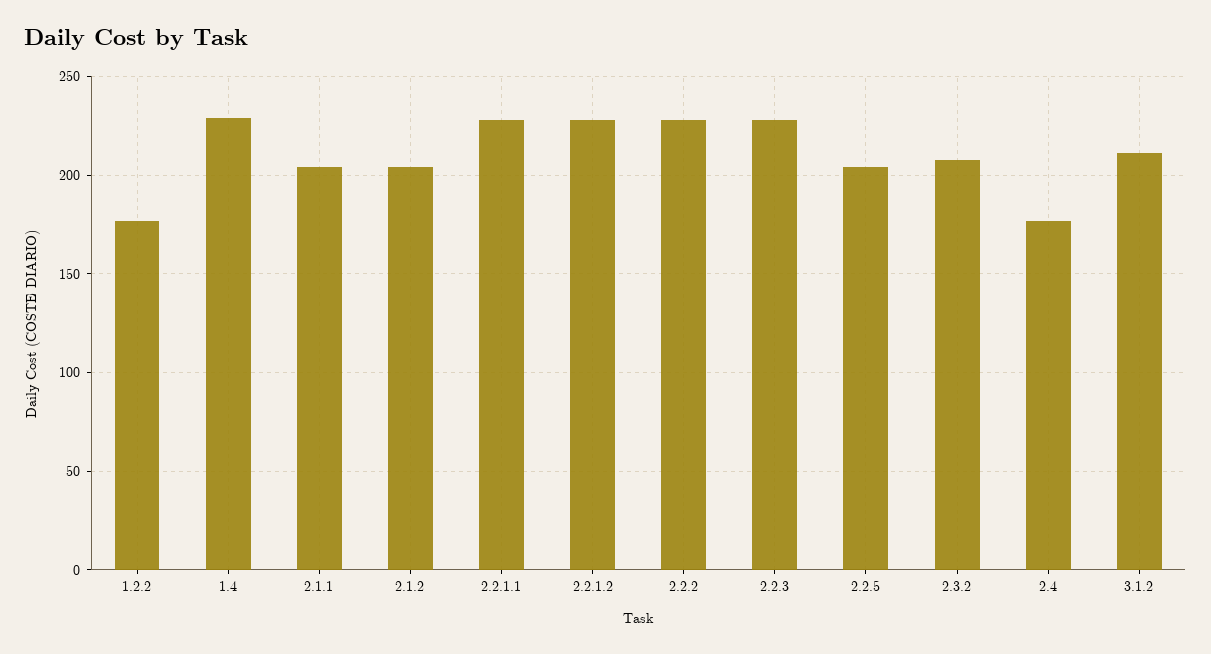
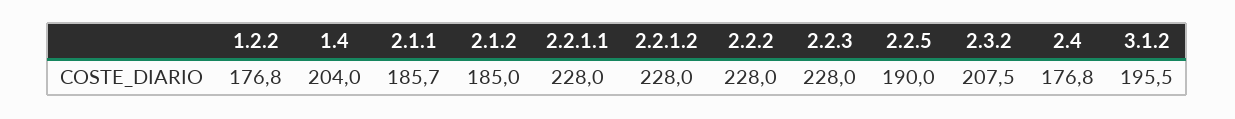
1.4: 230 -> 204
2.1.1: 205 -> 185.7
2.1.2: 205 -> 185
2.2.5: 205 -> 190
3.1.2: 210 -> 195.5

